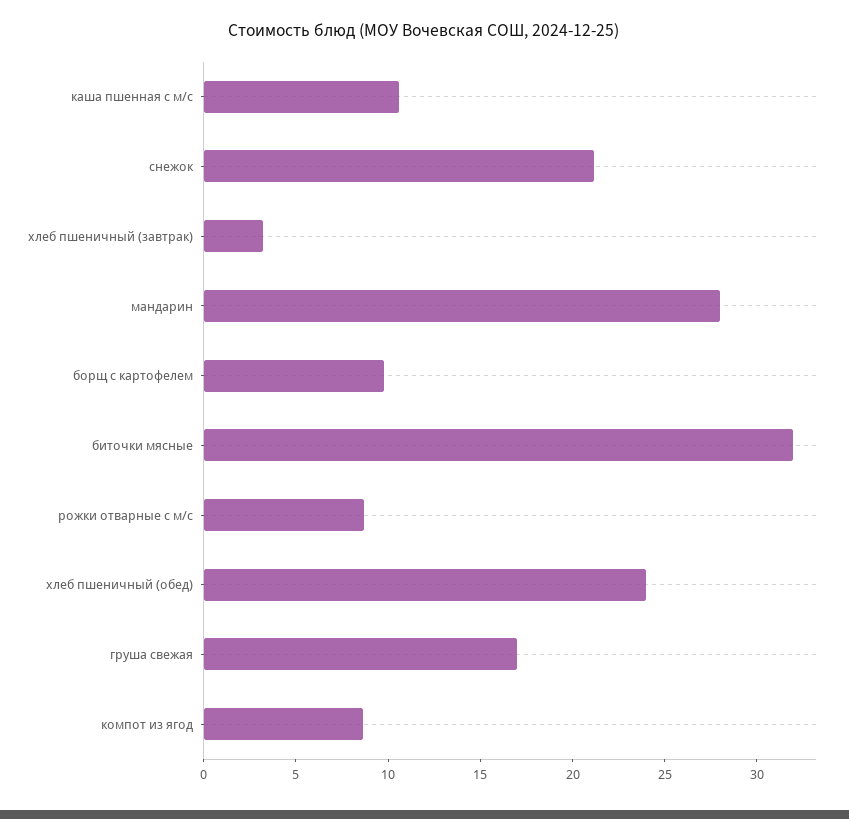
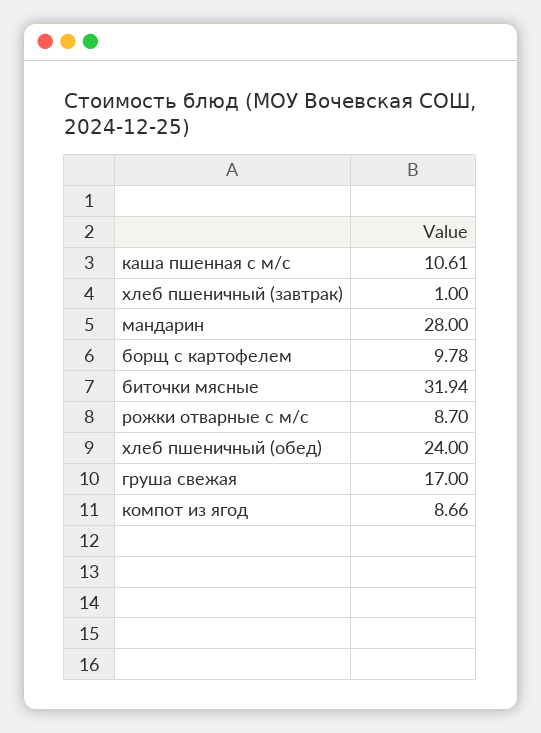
снежок: 21 -> none
хлеб пшеничный (завтрак): 3 -> 1

